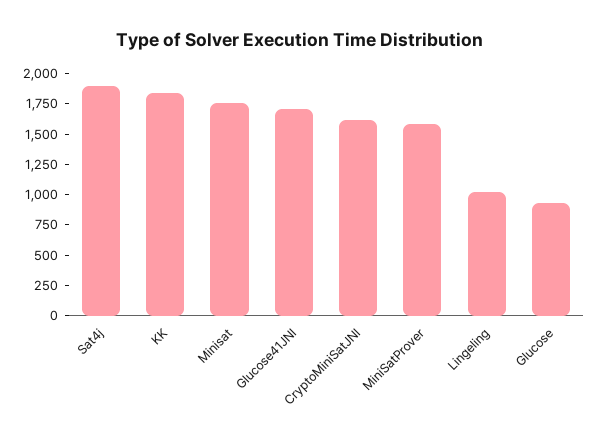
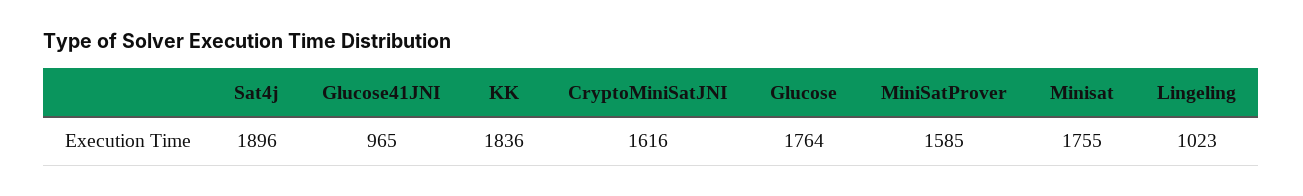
Glucose41JNI: 1750 -> 965
Glucose: 1000 -> 1764

